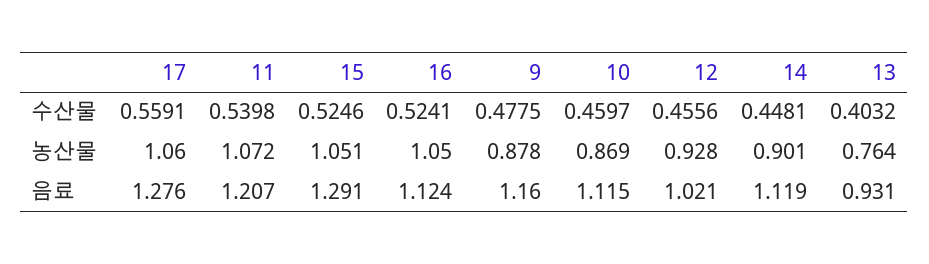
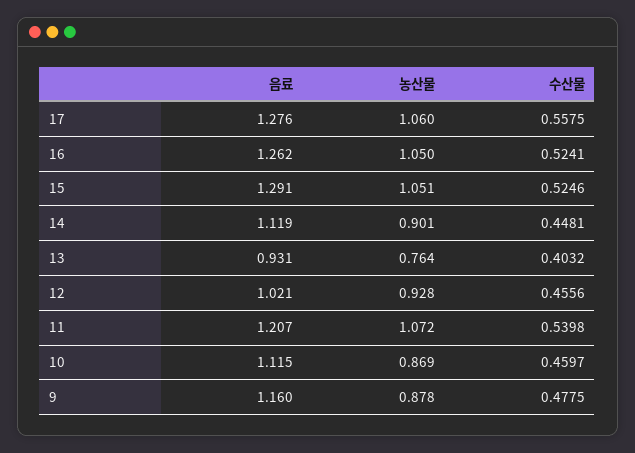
17, 수산물: 0.5591 -> 0.5575
16, 음료: 1.124 -> 1.262

